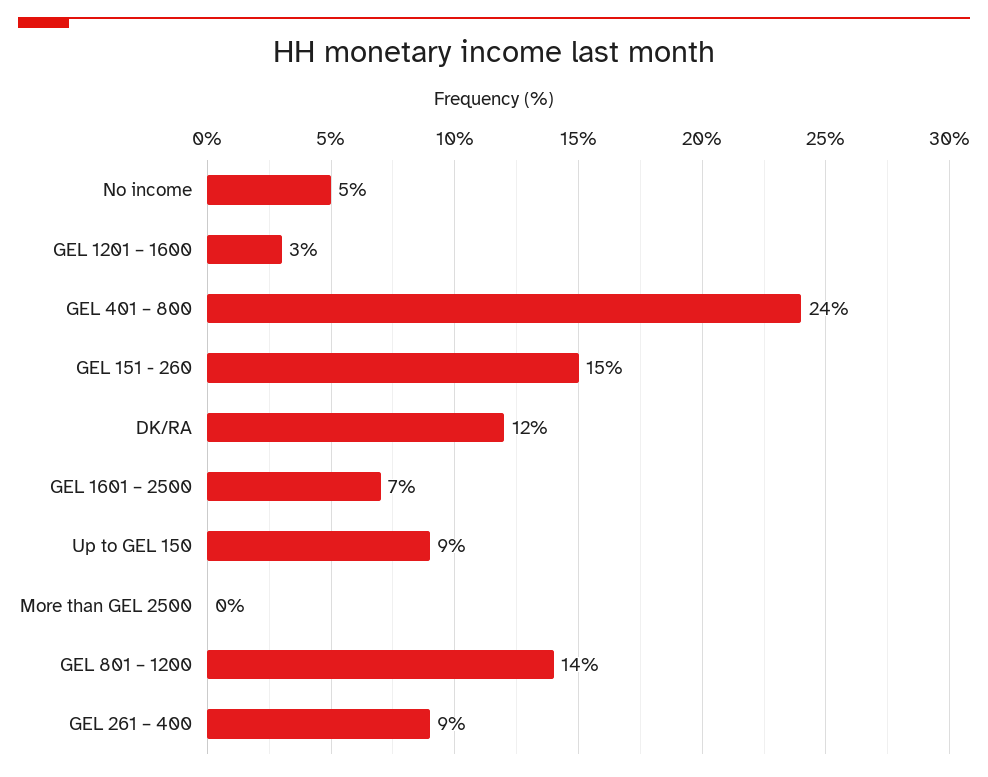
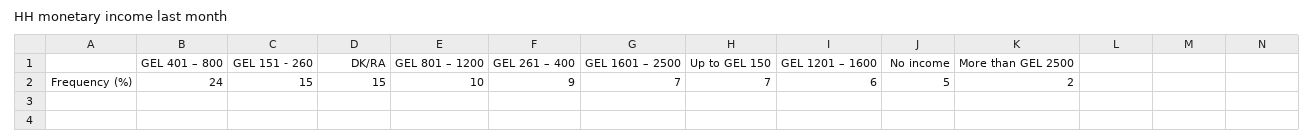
GEL 1201 – 1600: 3 -> 6
DK/RA: 12 -> 15
Up to GEL 150: 9 -> 7
More than GEL 2500: 0 -> 2
GEL 801 – 1200: 14 -> 10

